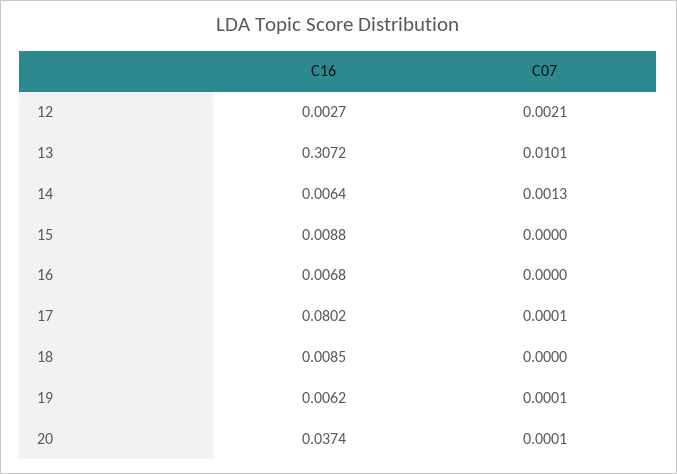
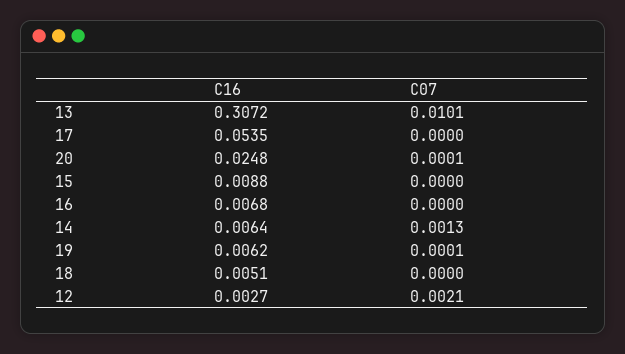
C16, 17: 0.0802 -> 0.0535
C07, 17: 0.0001 -> 0
C16, 18: 0.0085 -> 0.0051
C16, 20: 0.0374 -> 0.0248

